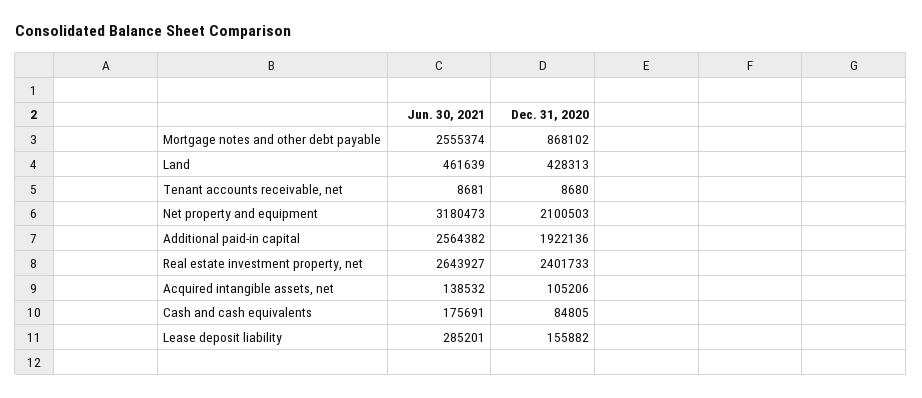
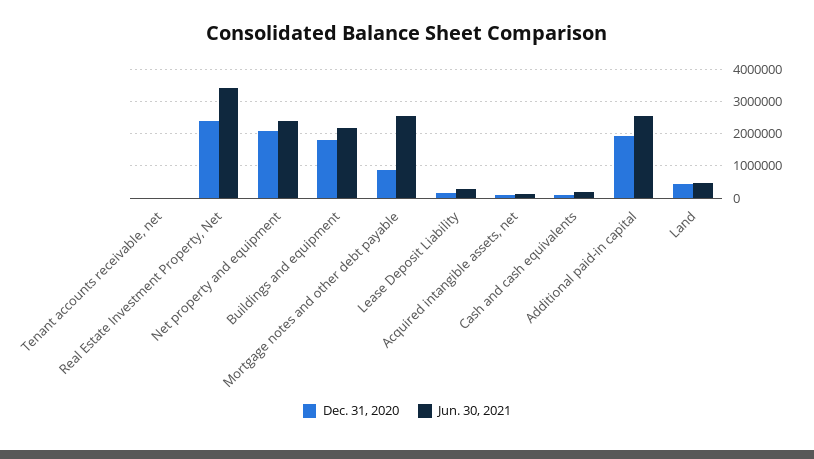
Jun. 30, 2021, Net property and equipment: 3180473 -> 2400000
Jun. 30, 2021, Real estate investment property, net: 2643927 -> 3400000
Dec. 31, 2020, Buildings and equipment: none -> 1800000
Jun. 30, 2021, Buildings and equipment: none -> 2200000

